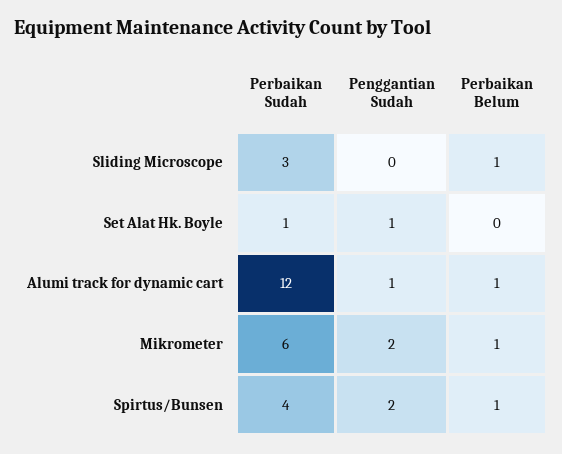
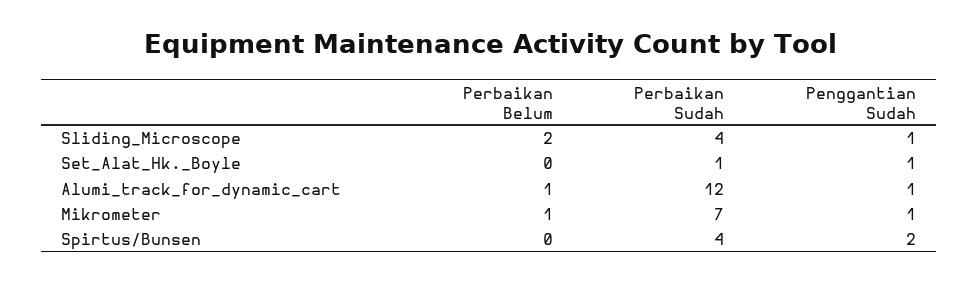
Perbaikan Sudah, Sliding Microscope: 3 -> 4
Penggantian Sudah, Sliding Microscope: 0 -> 1
Perbaikan Belum, Sliding Microscope: 1 -> 2
Perbaikan Sudah, Mikrometer: 6 -> 7
Penggantian Sudah, Mikrometer: 2 -> 1
Perbaikan Belum, Spirtus/Bunsen: 1 -> 0

